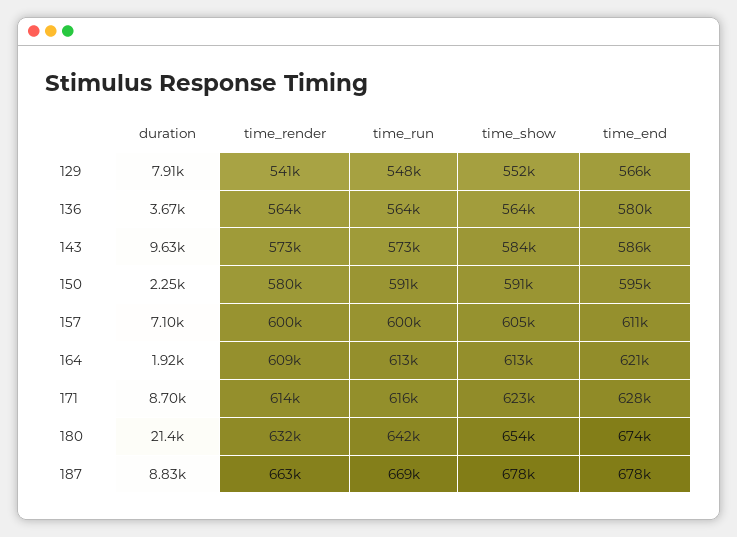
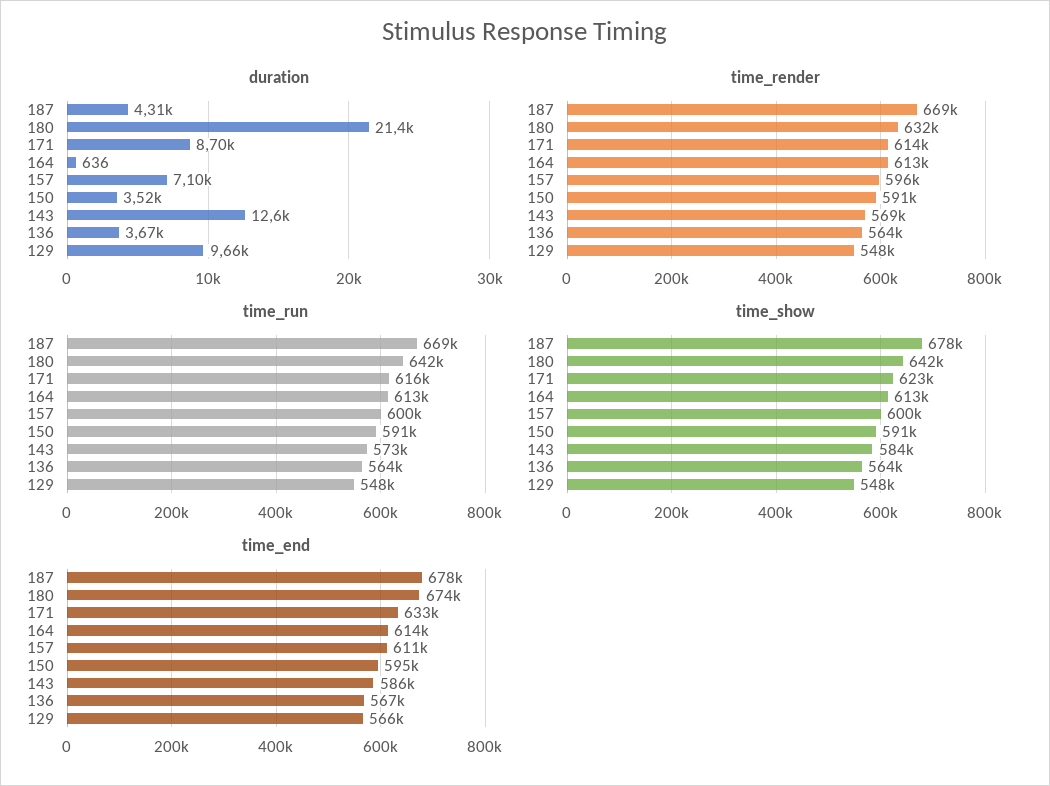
duration, 129: 7910 -> 9660
time_render, 129: 541000 -> 548000
time_show, 129: 552000 -> 548000
time_end, 136: 580000 -> 567000
duration, 143: 9630 -> 12600
time_render, 143: 573000 -> 569000
duration, 150: 2250 -> 3520
time_render, 150: 580000 -> 591000
time_render, 157: 600000 -> 596000
time_show, 157: 605000 -> 600000
duration, 164: 1920 -> 636
time_render, 164: 609000 -> 613000
time_end, 164: 621000 -> 614000
time_end, 171: 628000 -> 633000
time_show, 180: 654000 -> 642000
duration, 187: 8830 -> 4310
time_render, 187: 663000 -> 669000

